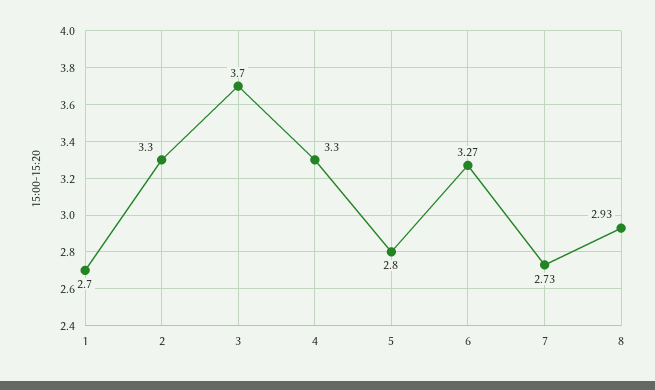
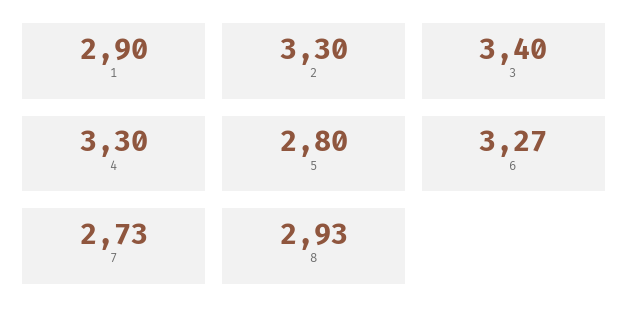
1: 2.7 -> 2.9
3: 3.7 -> 3.4

